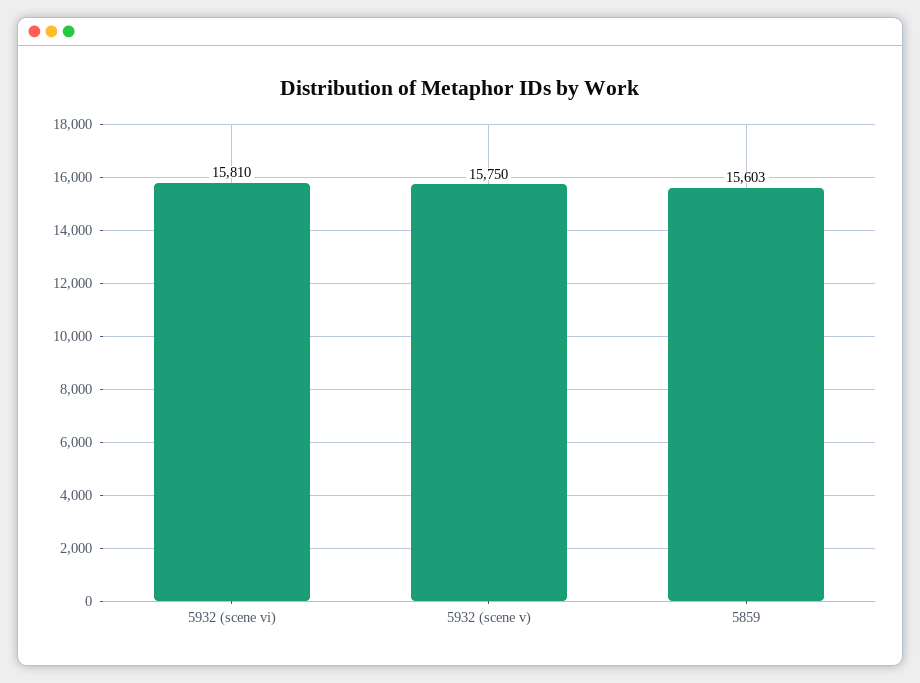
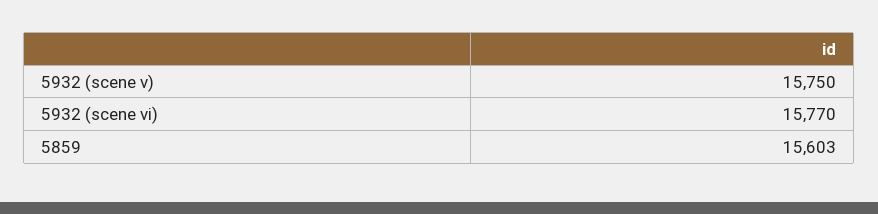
5932 (scene vi): 15810 -> 15770

